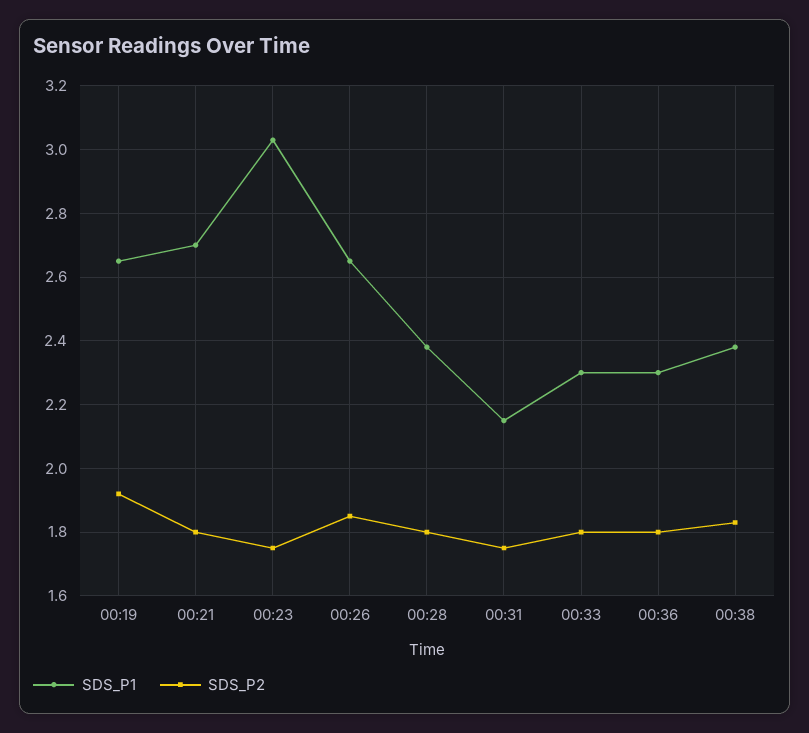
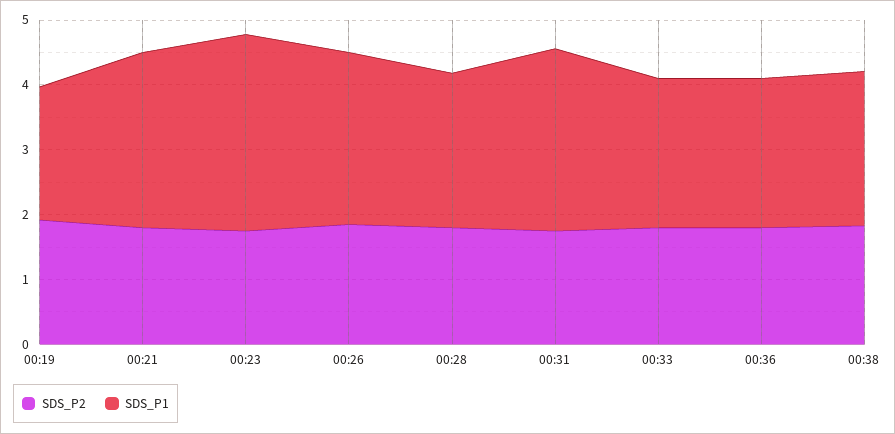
SDS_P1, 00:19: 2.65 -> 2
SDS_P1, 00:31: 2.15 -> 2.8

